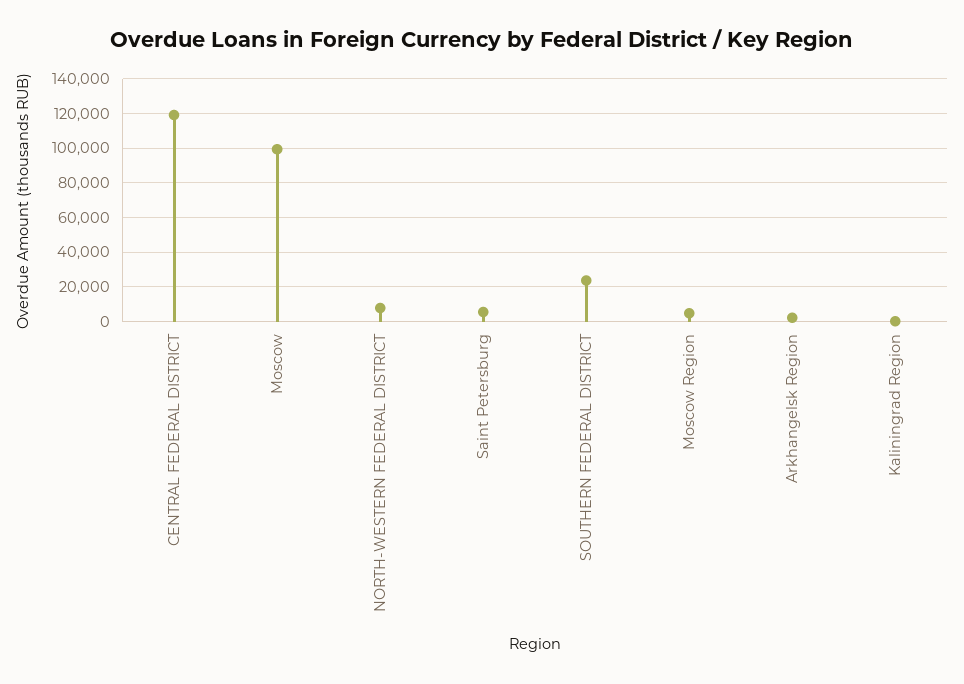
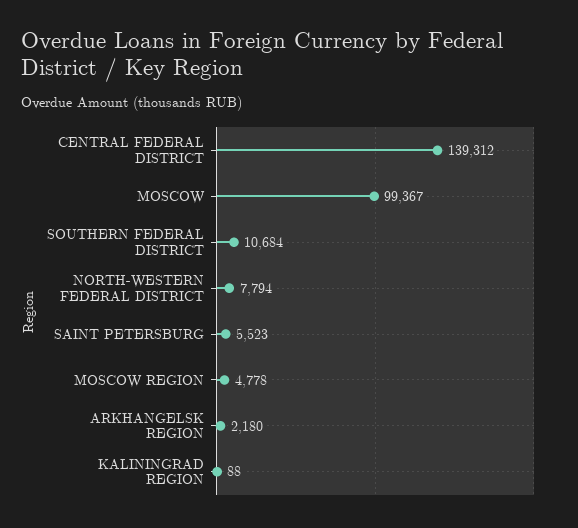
CENTRAL FEDERAL DISTRICT: 120000 -> 139312
SOUTHERN FEDERAL DISTRICT: 25000 -> 10684

